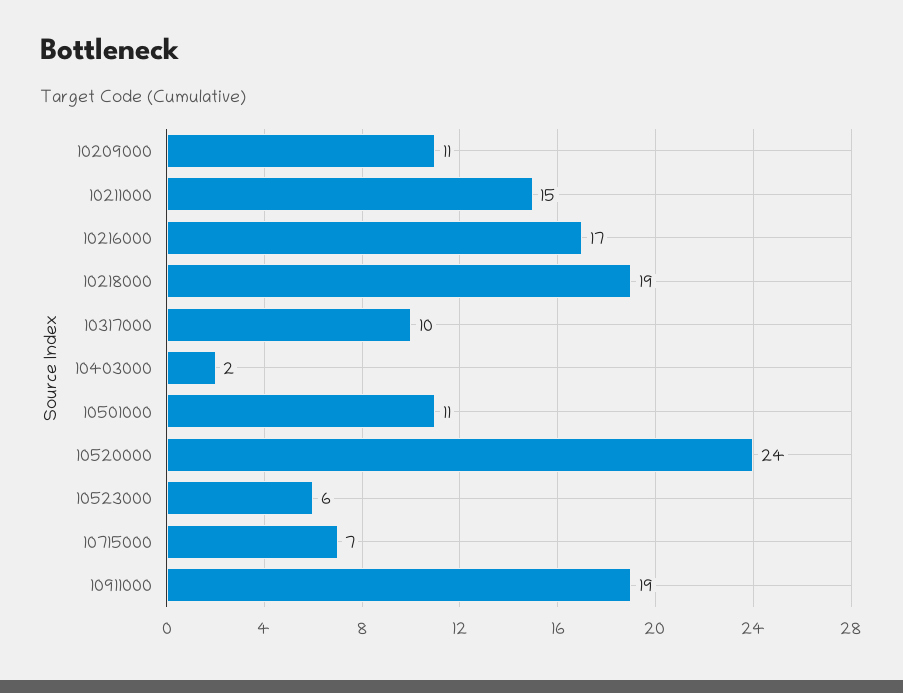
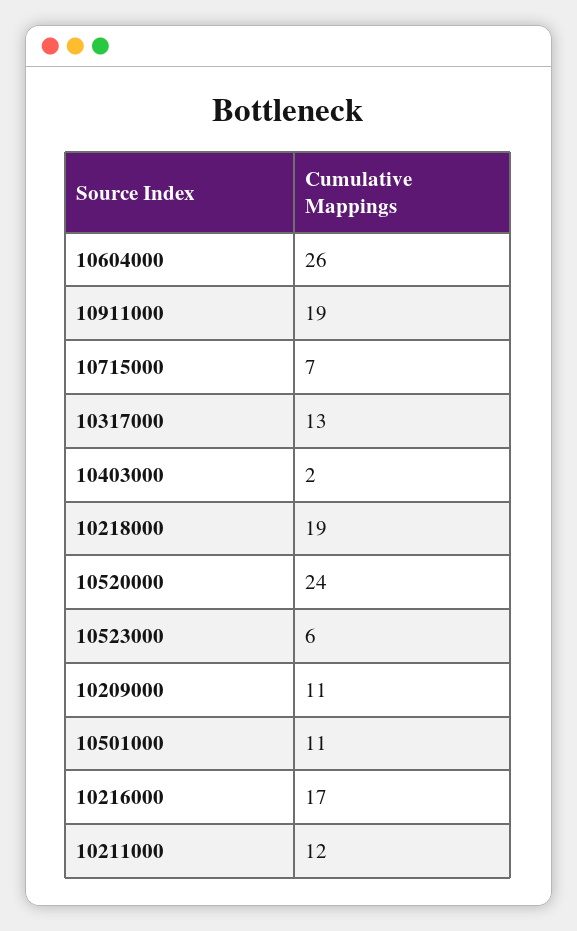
10211000: 15 -> 12
10317000: 10 -> 13
10604000: none -> 26

